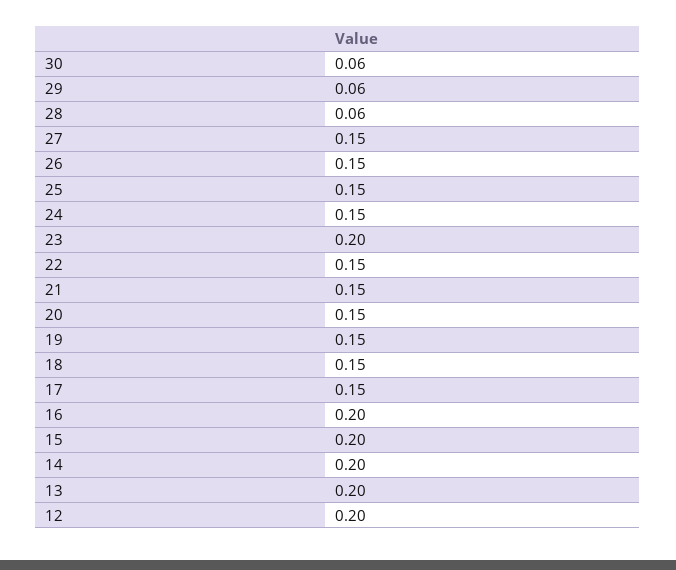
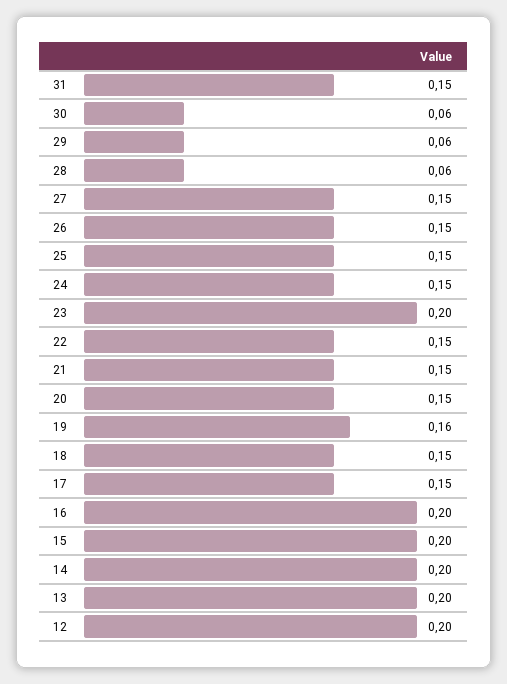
19: 0.15 -> 0.16
31: none -> 0.15

